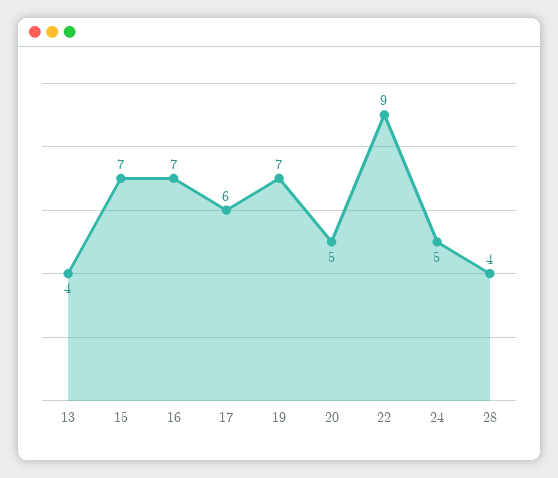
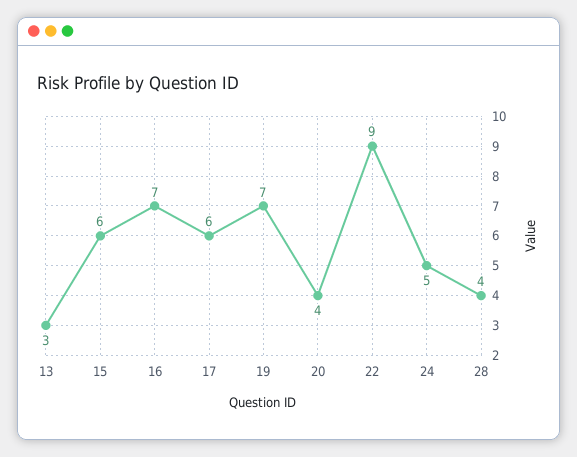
13: 4 -> 3
15: 7 -> 6
20: 5 -> 4

